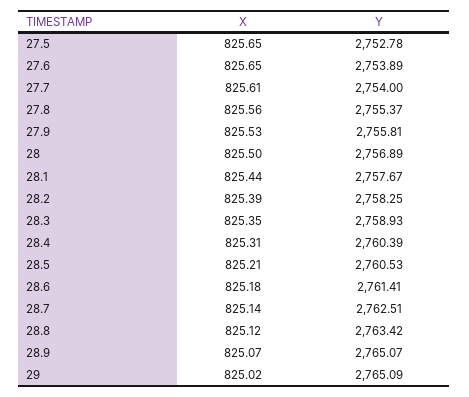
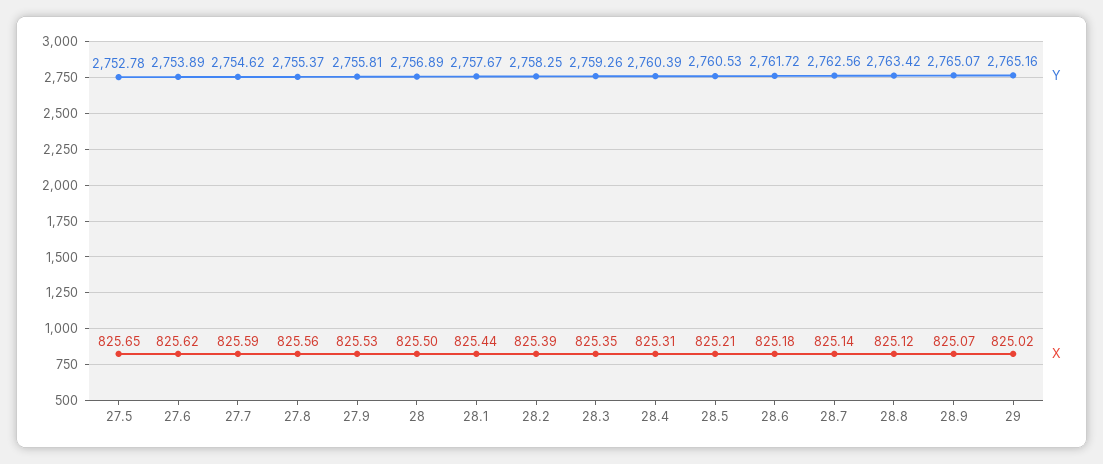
X, 27.6: 825.65 -> 825.62
X, 27.7: 825.61 -> 825.59
Y, 27.7: 2754 -> 2754.62
Y, 28.3: 2758.93 -> 2759.26
Y, 28.6: 2761.41 -> 2761.72
Y, 28.7: 2762.51 -> 2762.56
Y, 29: 2765.09 -> 2765.16

